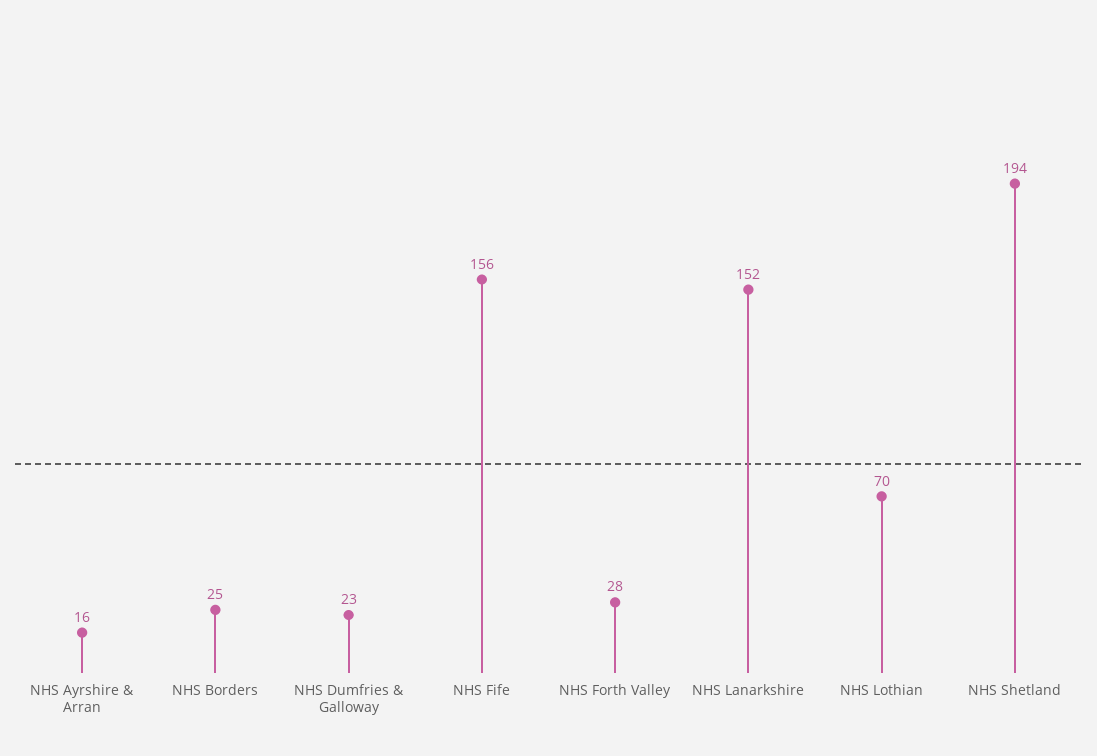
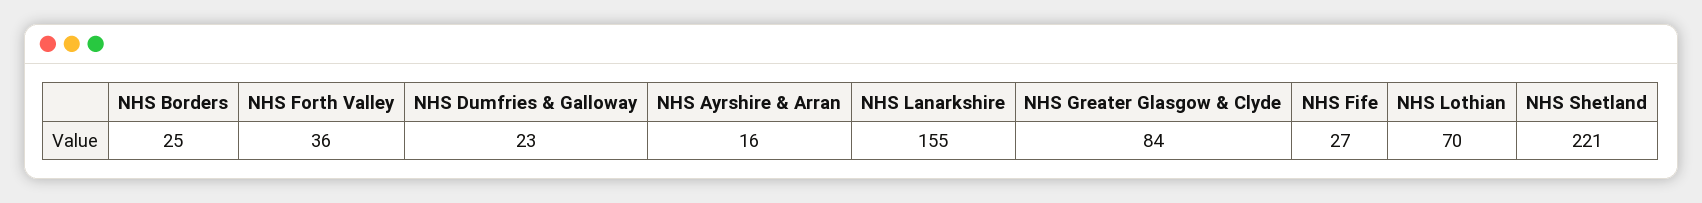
NHS Fife: 156 -> 27
NHS Forth Valley: 28 -> 36
NHS Lanarkshire: 152 -> 155
NHS Shetland: 194 -> 221
NHS Greater Glasgow & Clyde: none -> 84

